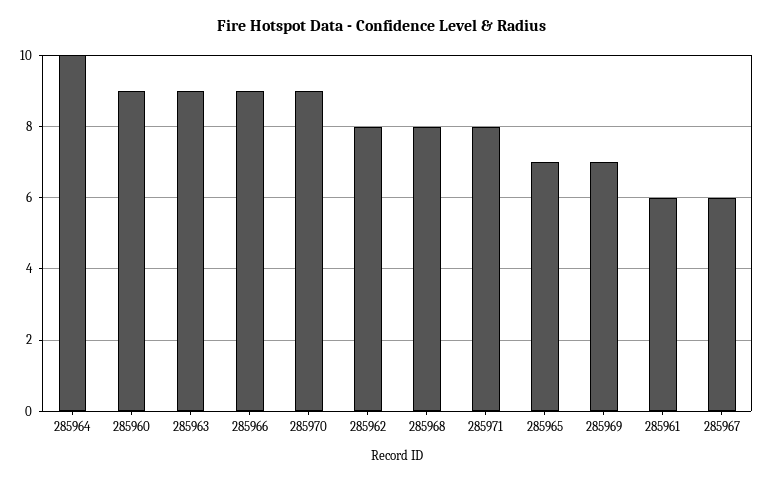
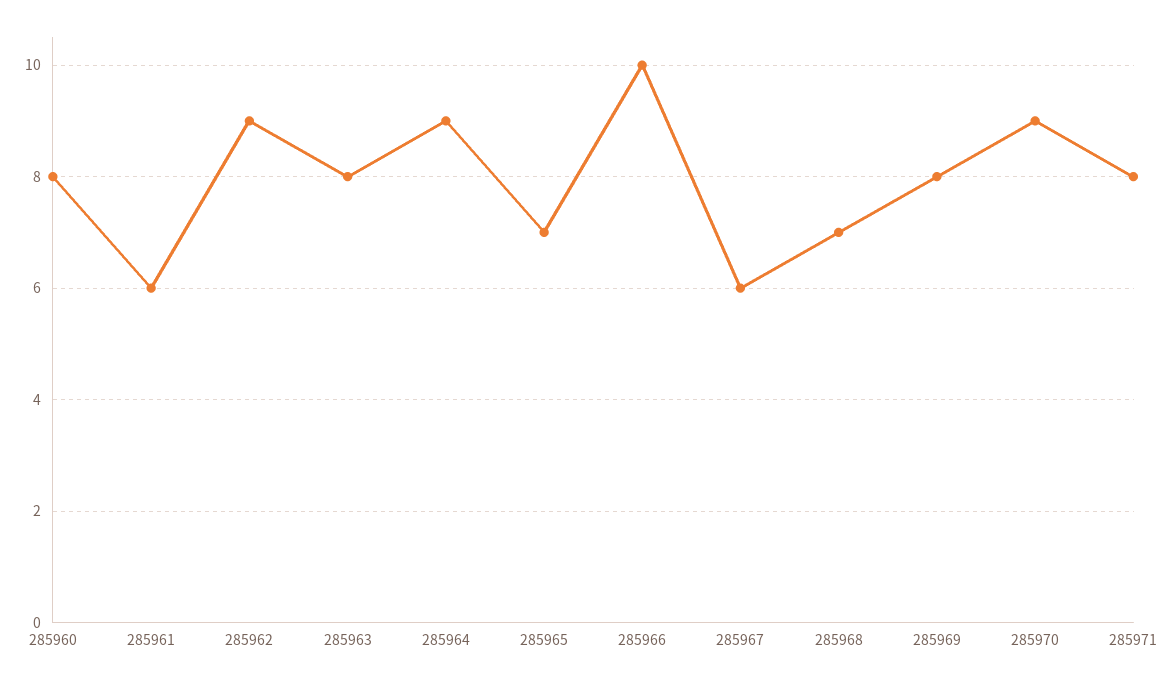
285964: 10 -> 9
285960: 9 -> 8
285963: 9 -> 8
285966: 9 -> 10
285962: 8 -> 9
285968: 8 -> 7
285969: 7 -> 8

